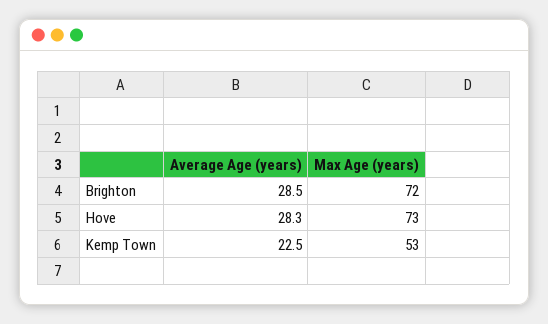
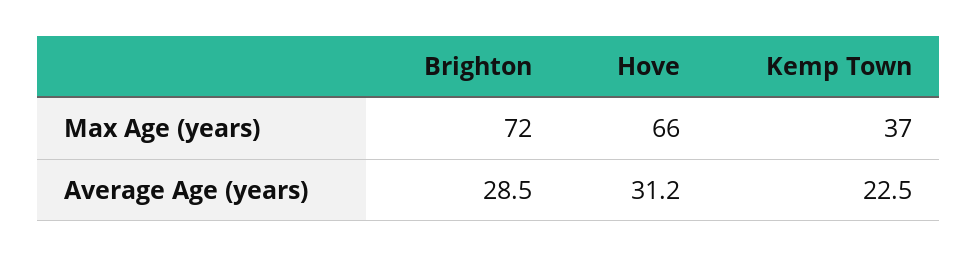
Average Age (years), Hove: 28.3 -> 31.2
Max Age (years), Hove: 73 -> 66
Max Age (years), Kemp Town: 53 -> 37

